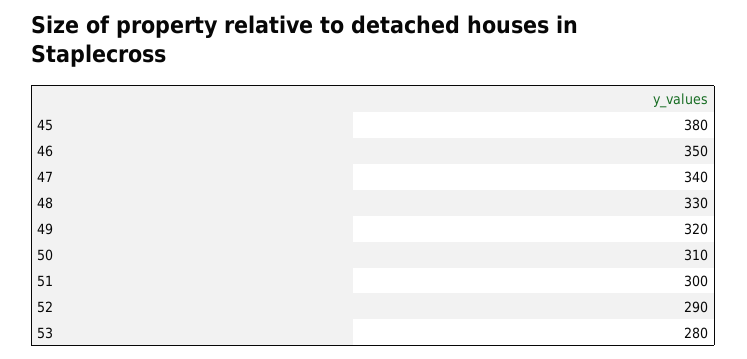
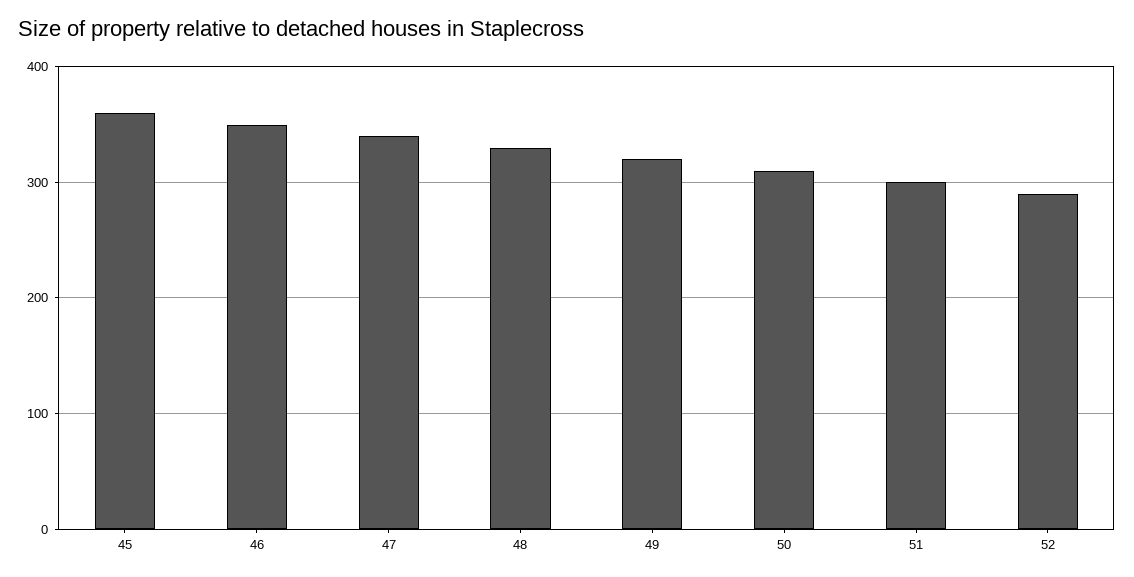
45: 380 -> 360
53: 280 -> none

